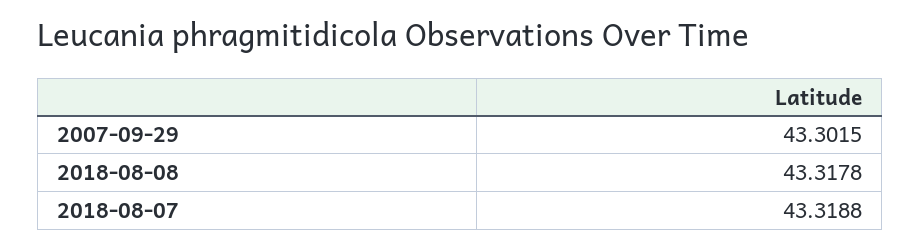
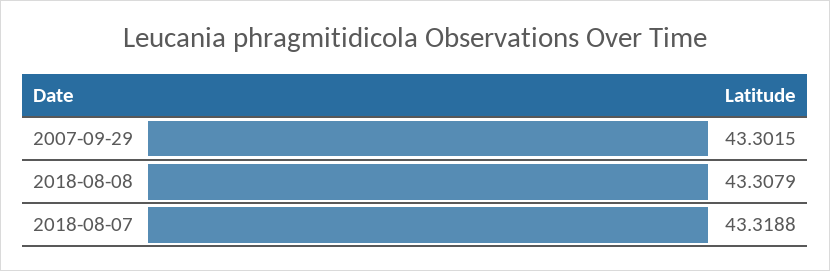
2018-08-08: 43.3178 -> 43.3079

